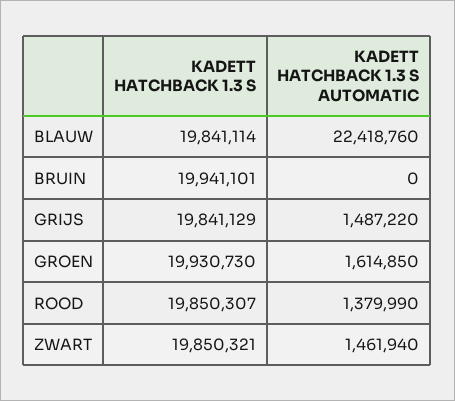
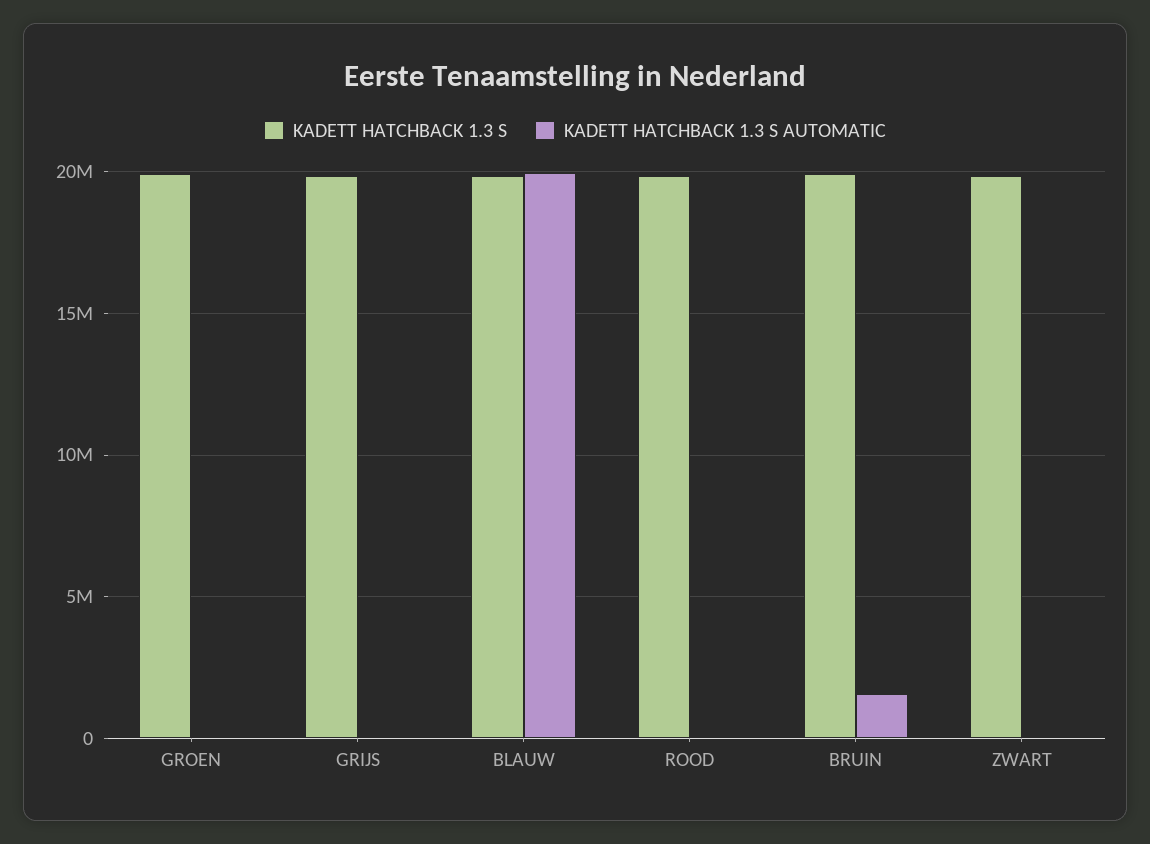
KADETT HATCHBACK 1.3 S AUTOMATIC, BLAUW: 22418760 -> 20000000
KADETT HATCHBACK 1.3 S AUTOMATIC, BRUIN: 0 -> 1500000
KADETT HATCHBACK 1.3 S AUTOMATIC, GRIJS: 1487220 -> 0
KADETT HATCHBACK 1.3 S AUTOMATIC, GROEN: 1614850 -> 0
KADETT HATCHBACK 1.3 S AUTOMATIC, ROOD: 1379990 -> 0
KADETT HATCHBACK 1.3 S AUTOMATIC, ZWART: 1461940 -> 0

